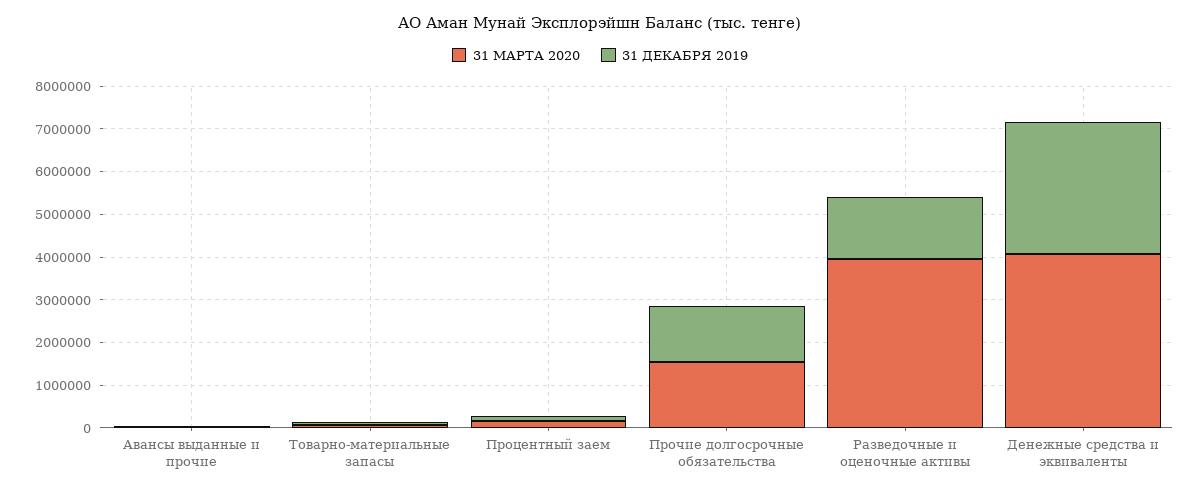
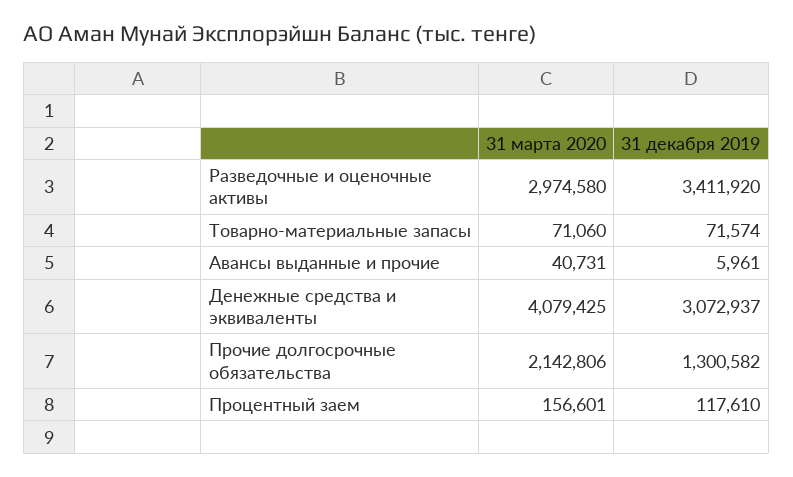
31 МАРТА 2020, Прочие долгосрочные обязательства: 1600000 -> 2142806
31 МАРТА 2020, Разведочные и оценочные активы: 4000000 -> 2974580
31 ДЕКАБРЯ 2019, Разведочные и оценочные активы: 1400000 -> 3411920

